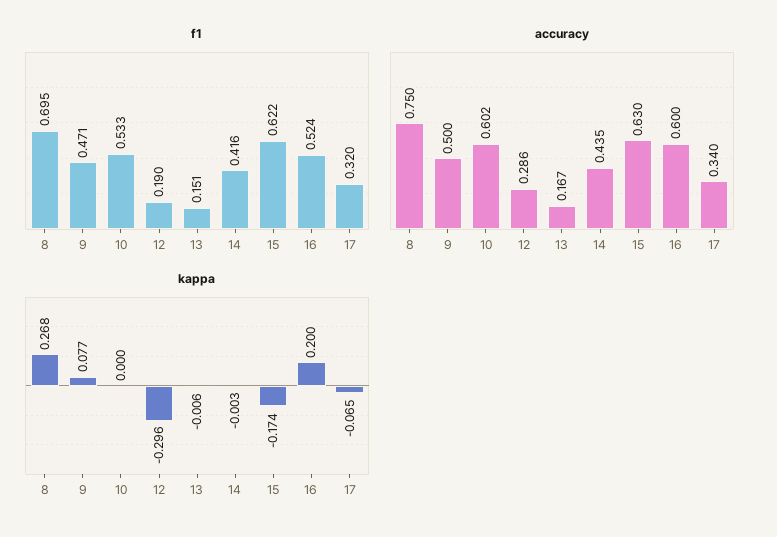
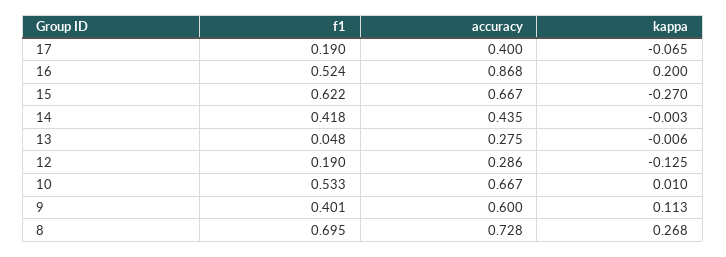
f1, 9: 0.471 -> 0.401
f1, 13: 0.151 -> 0.048
f1, 14: 0.416 -> 0.418
f1, 17: 0.32 -> 0.19
accuracy, 8: 0.75 -> 0.728
accuracy, 9: 0.5 -> 0.6
accuracy, 10: 0.602 -> 0.667
accuracy, 13: 0.167 -> 0.275
accuracy, 15: 0.63 -> 0.667
accuracy, 16: 0.6 -> 0.868
accuracy, 17: 0.34 -> 0.4
kappa, 9: 0.077 -> 0.113
kappa, 10: 0 -> 0.01
kappa, 12: -0.296 -> -0.125
kappa, 15: -0.174 -> -0.27

